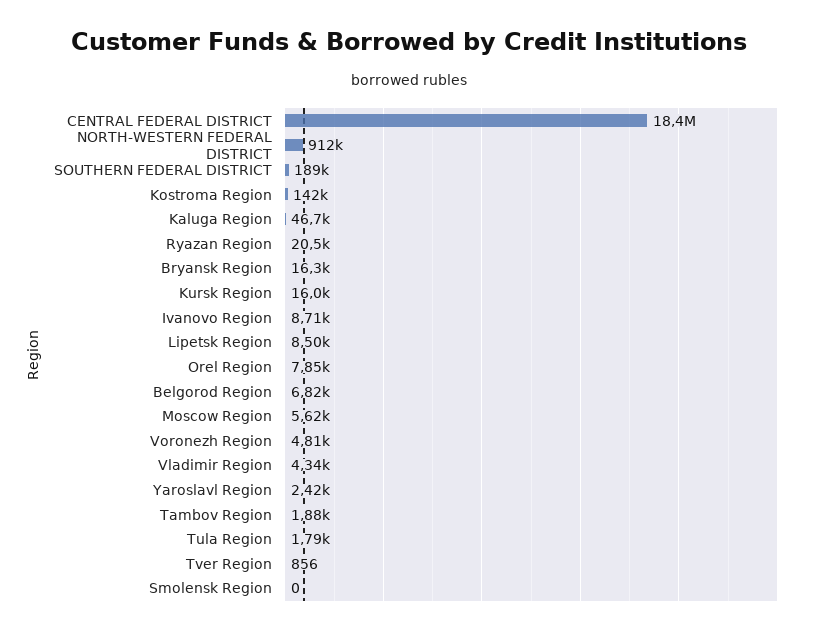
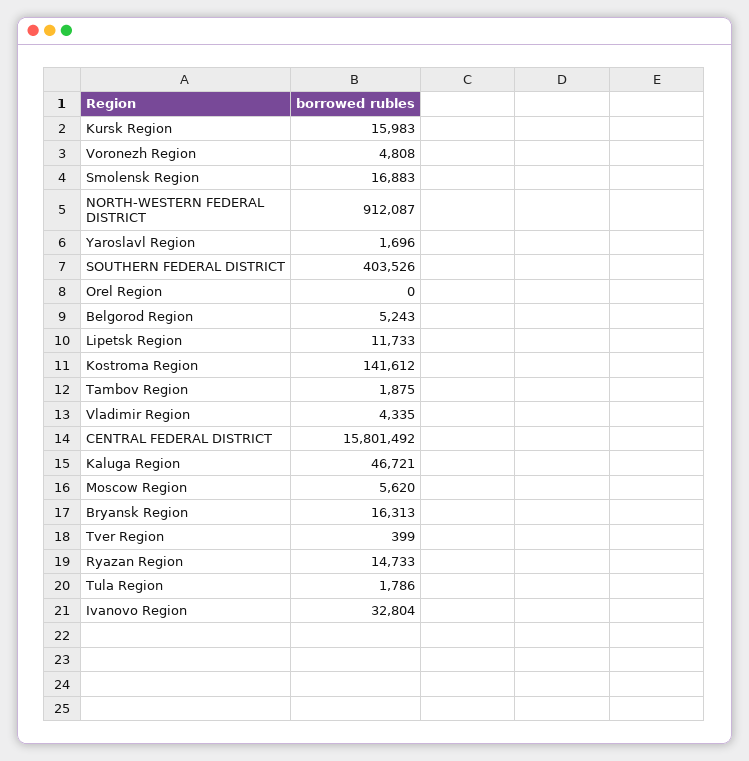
CENTRAL FEDERAL DISTRICT: 18400000 -> 15801492
SOUTHERN FEDERAL DISTRICT: 189000 -> 403526
Ryazan Region: 20500 -> 14733
Ivanovo Region: 8710 -> 32804
Lipetsk Region: 8500 -> 11733
Orel Region: 7850 -> 0
Belgorod Region: 6820 -> 5243
Yaroslavl Region: 2420 -> 1696
Tver Region: 856 -> 399
Smolensk Region: 0 -> 16883

